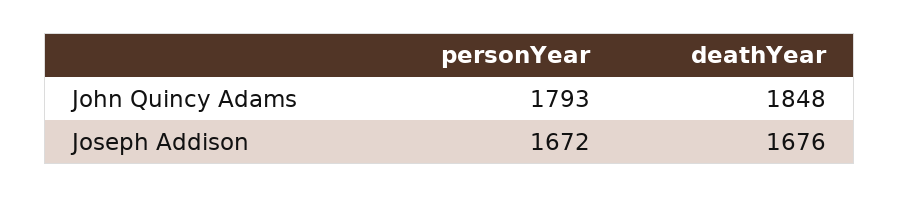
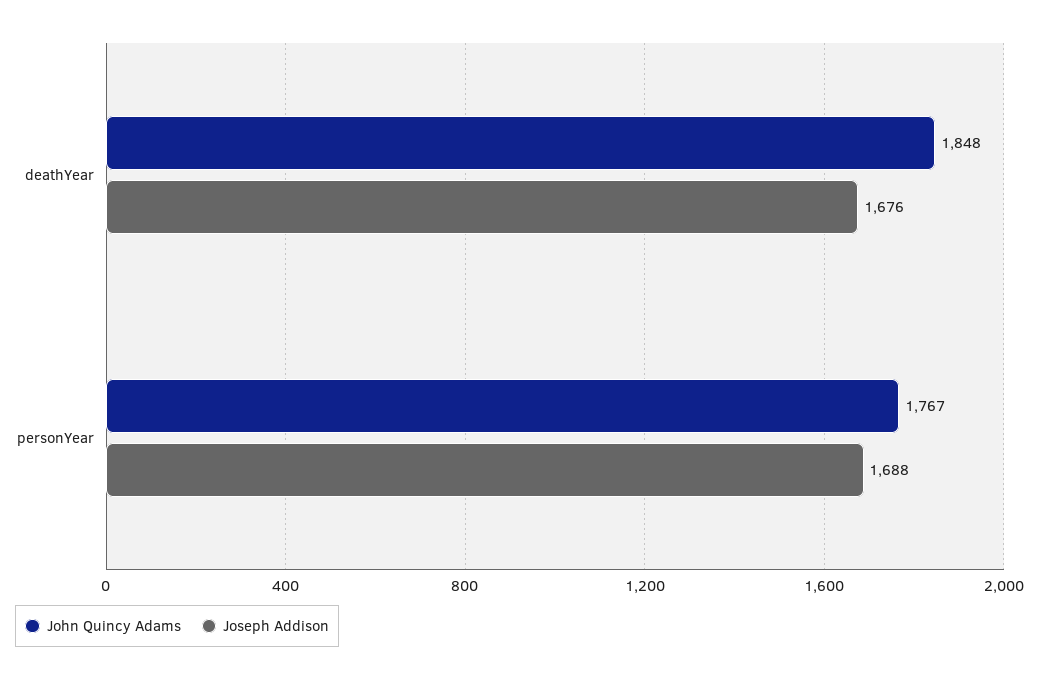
John Quincy Adams, personYear: 1793 -> 1767
Joseph Addison, personYear: 1672 -> 1688

